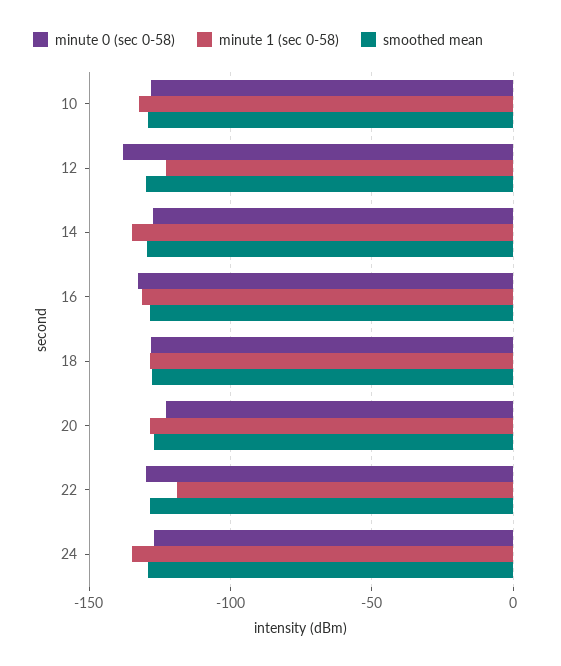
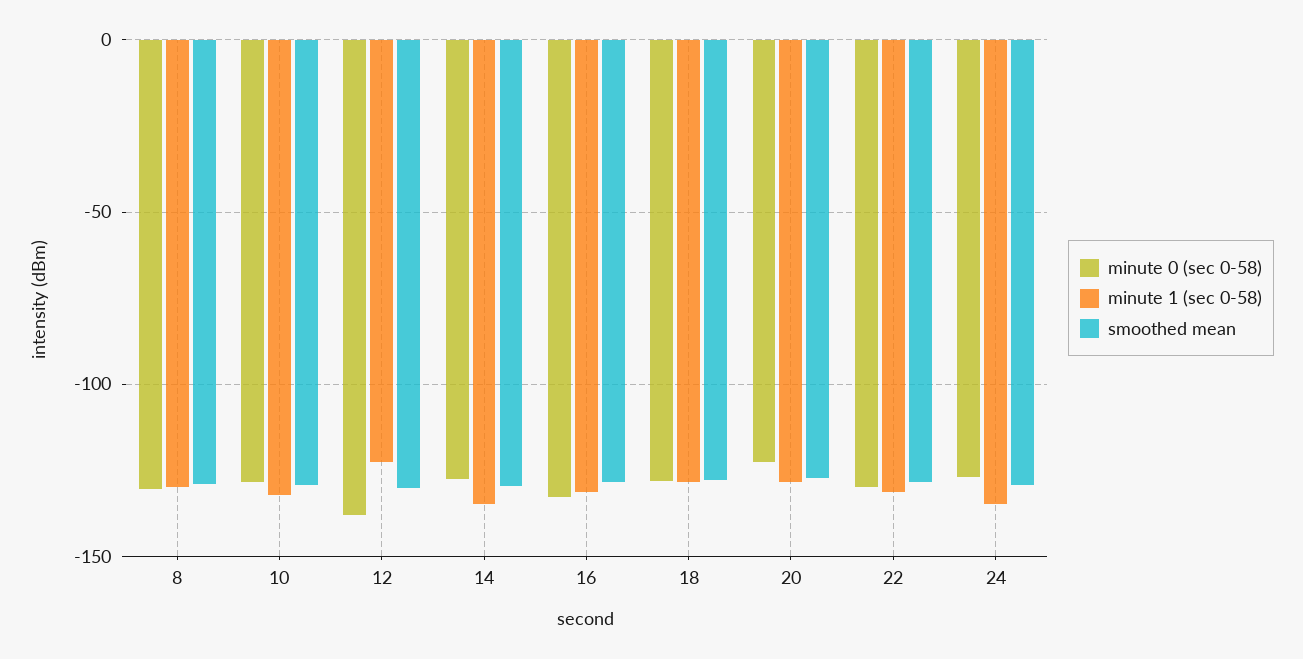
minute 1 (sec 0-58), 22: -120 -> -130
minute 0 (sec 0-58), 8: none -> -130
minute 1 (sec 0-58), 8: none -> -130
smoothed mean, 8: none -> -130

